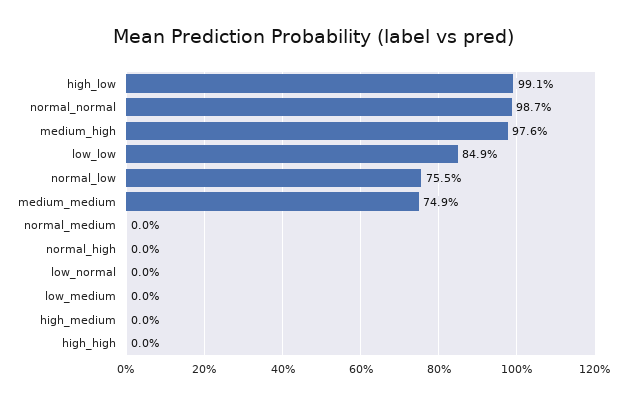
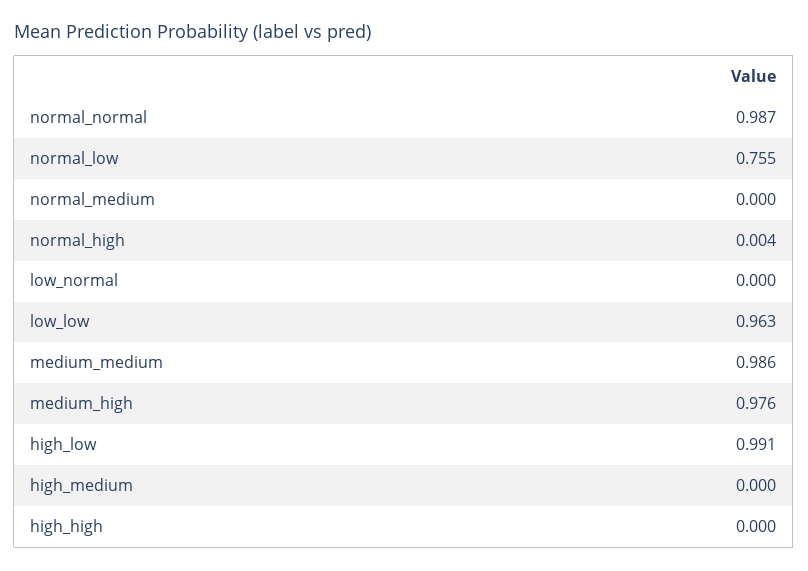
low_low: 0.849 -> 0.963
medium_medium: 0.749 -> 0.986
normal_high: 0 -> 0.004
low_medium: 0 -> none

